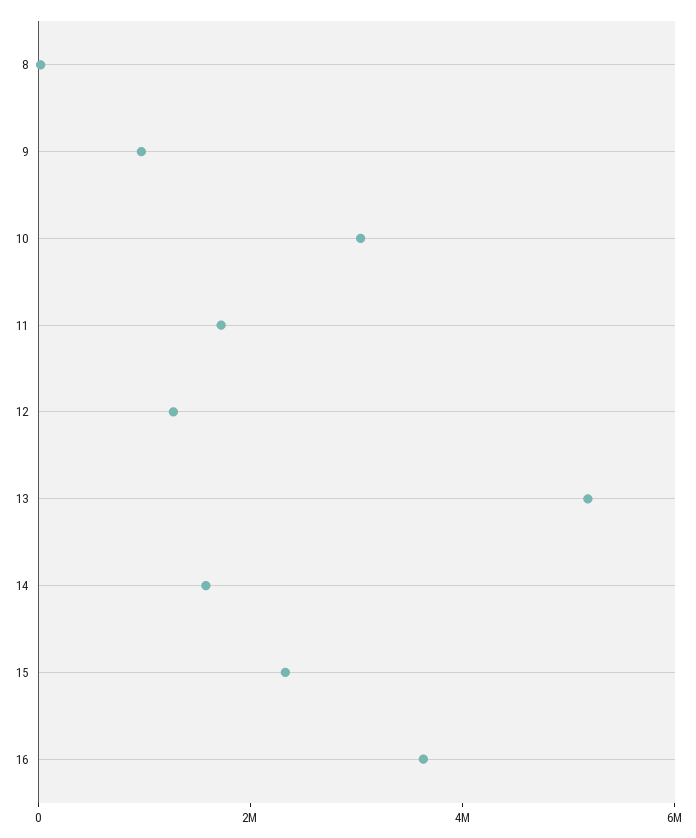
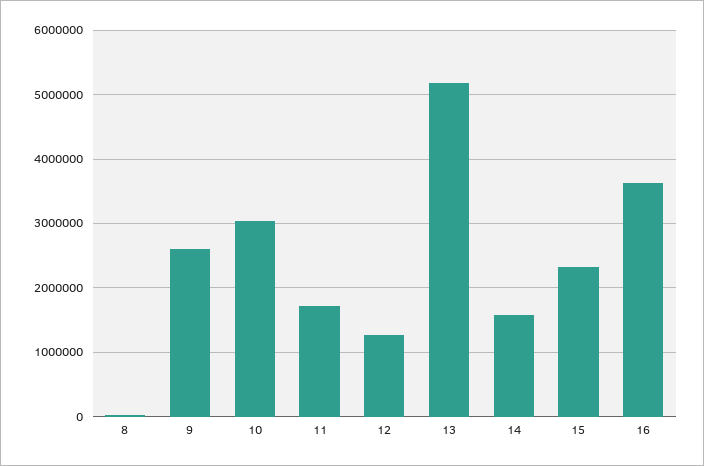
9: 1000000 -> 2600000

